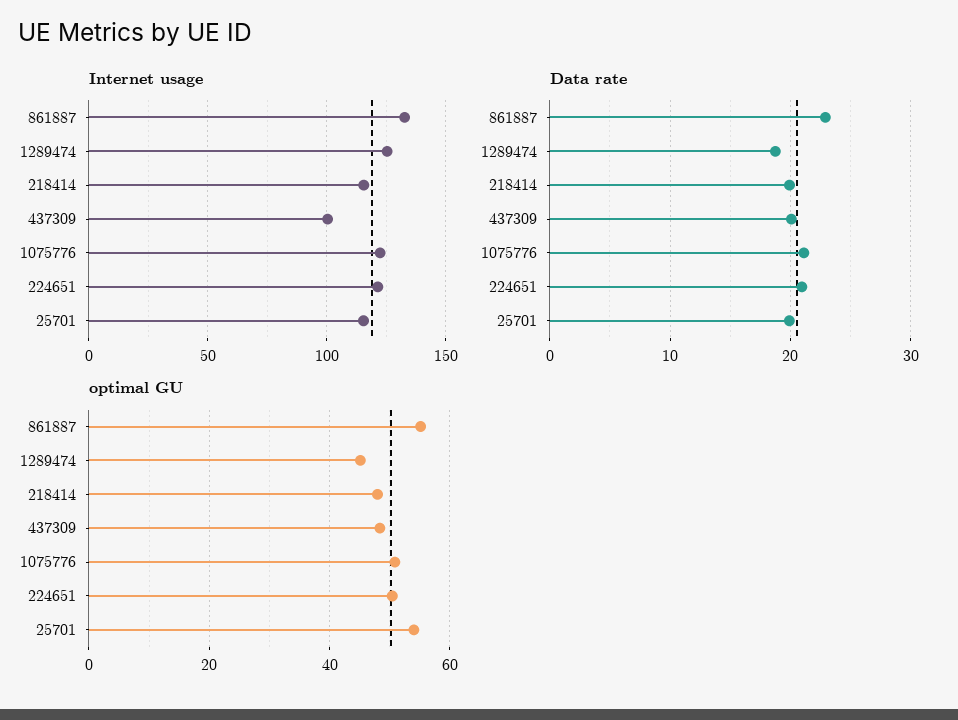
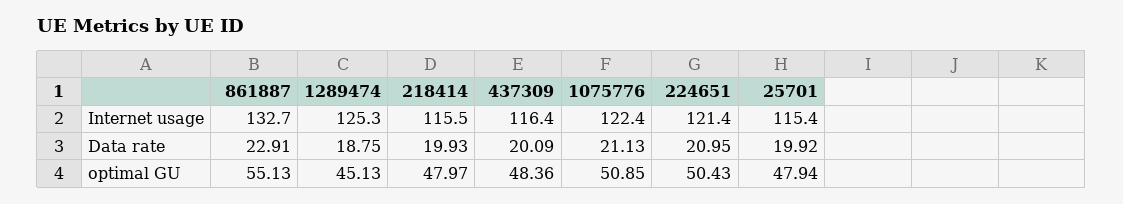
Internet usage, 437309: 100 -> 116.4
optimal GU, 25701: 54 -> 47.94

